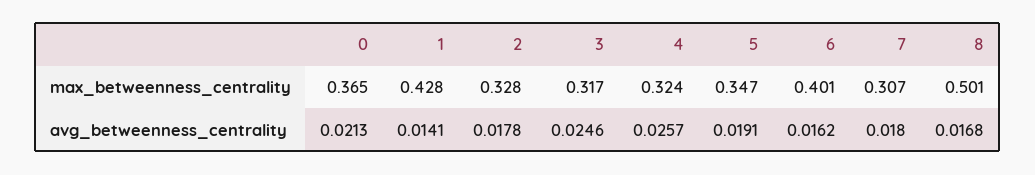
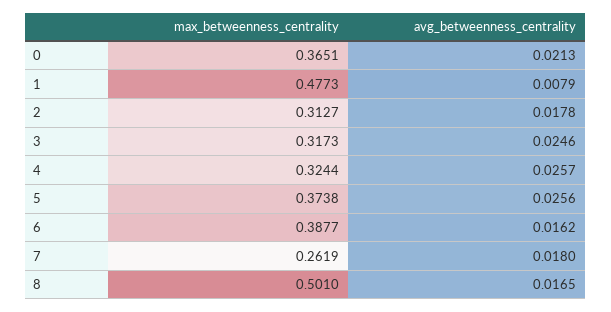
1, max_betweenness_centrality: 0.428 -> 0.4773
2, max_betweenness_centrality: 0.328 -> 0.3127
5, max_betweenness_centrality: 0.347 -> 0.3738
6, max_betweenness_centrality: 0.401 -> 0.3877
7, max_betweenness_centrality: 0.307 -> 0.2619
1, avg_betweenness_centrality: 0.0141 -> 0.0079
5, avg_betweenness_centrality: 0.0191 -> 0.0256
8, avg_betweenness_centrality: 0.0168 -> 0.0165

